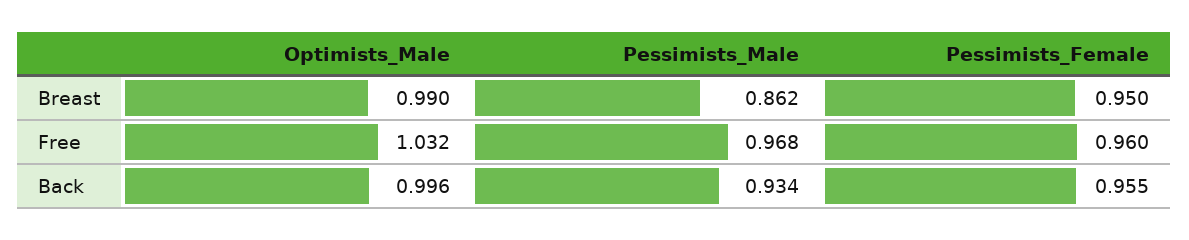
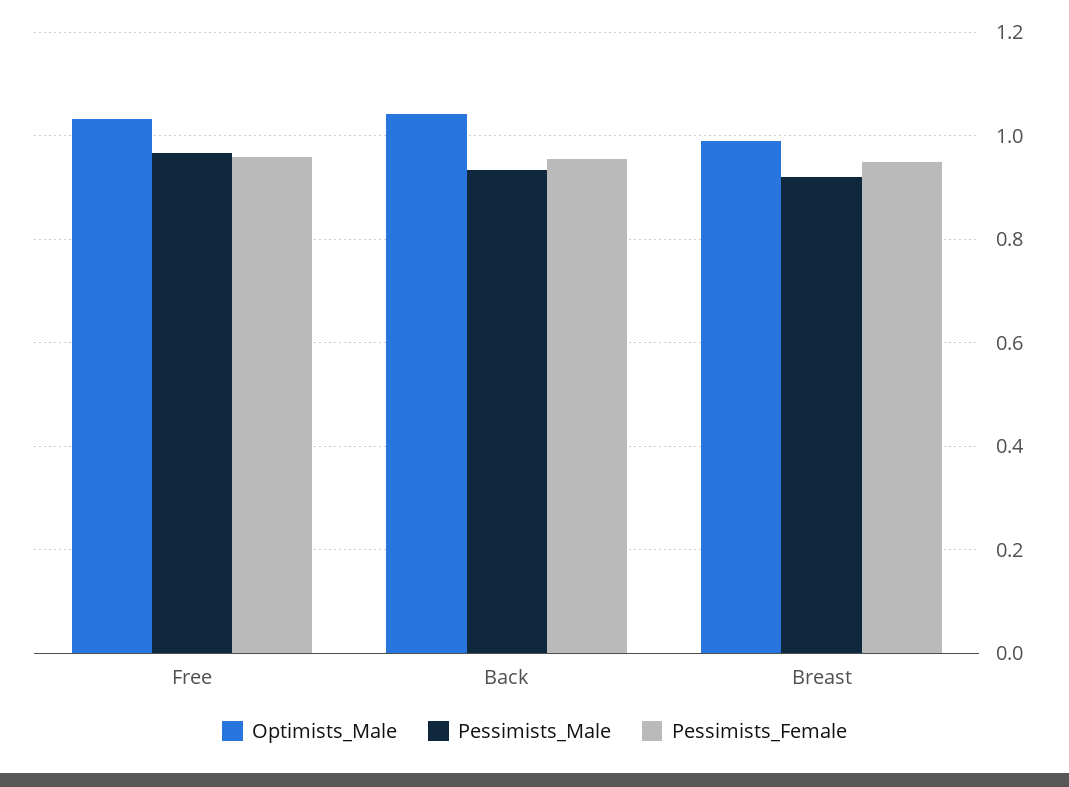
Pessimists_Male, Breast: 0.862 -> 0.92
Optimists_Male, Back: 0.996 -> 1.04

